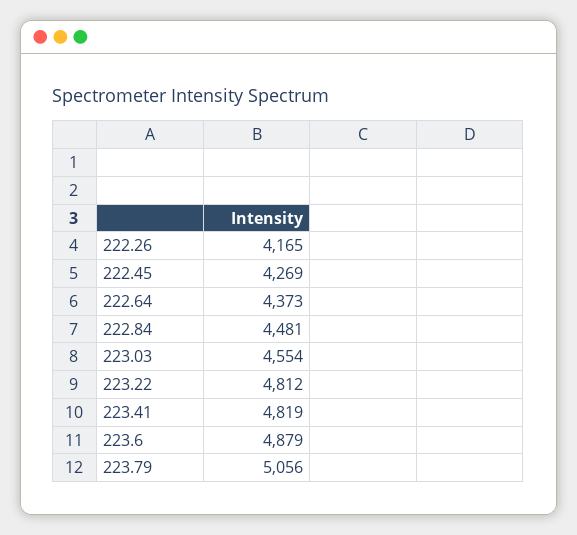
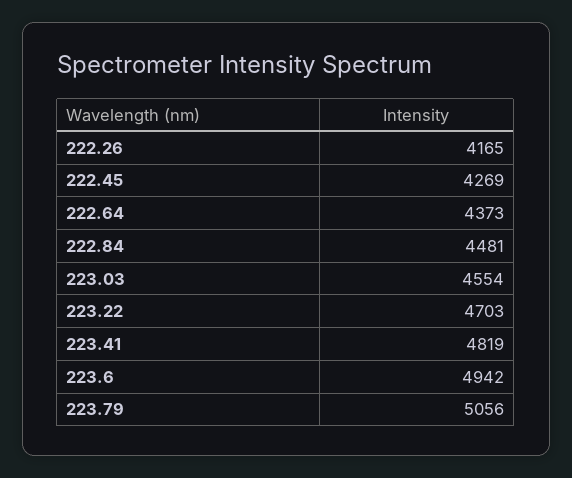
223.22: 4812 -> 4703
223.6: 4879 -> 4942

